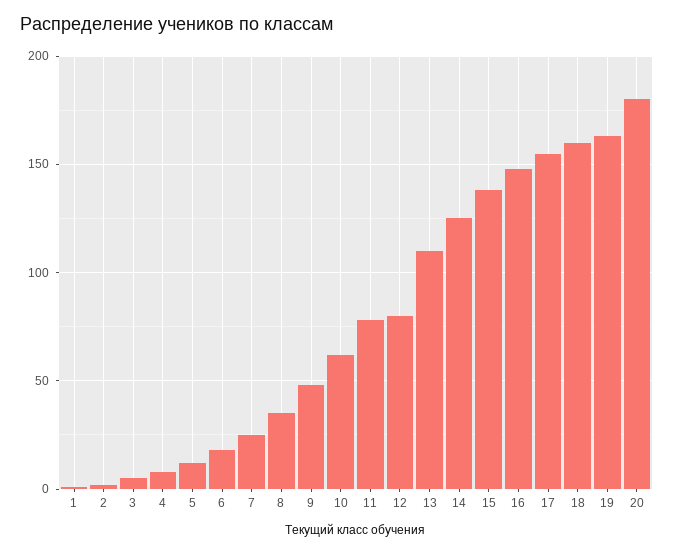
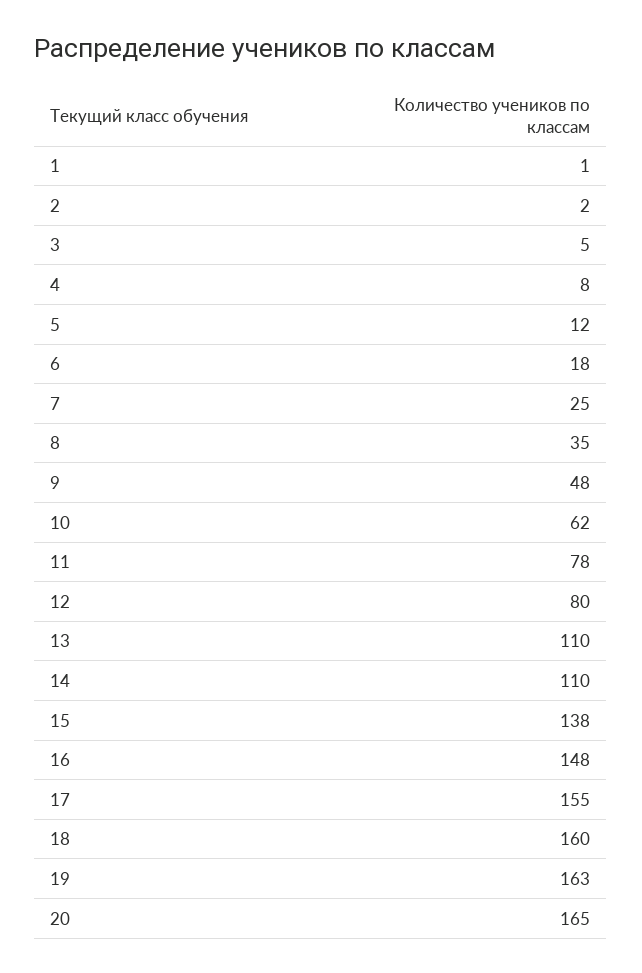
14: 125 -> 110
20: 180 -> 165

